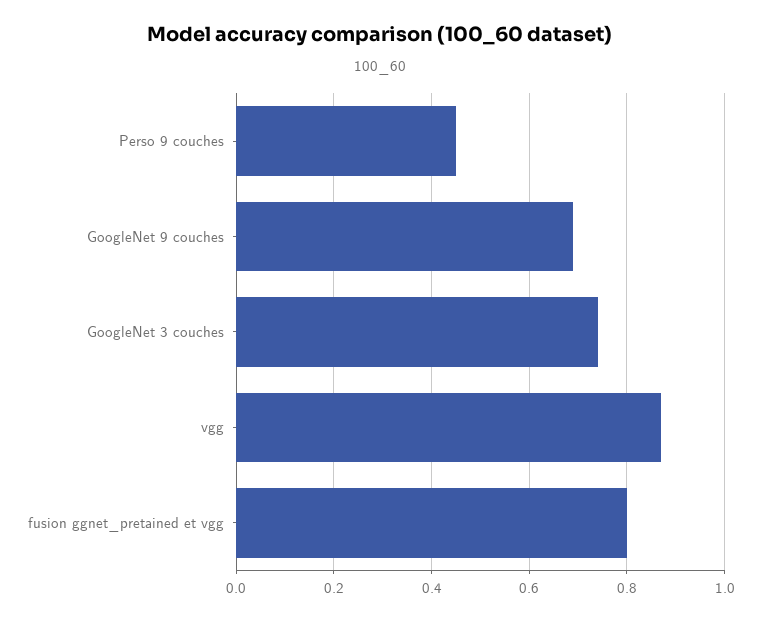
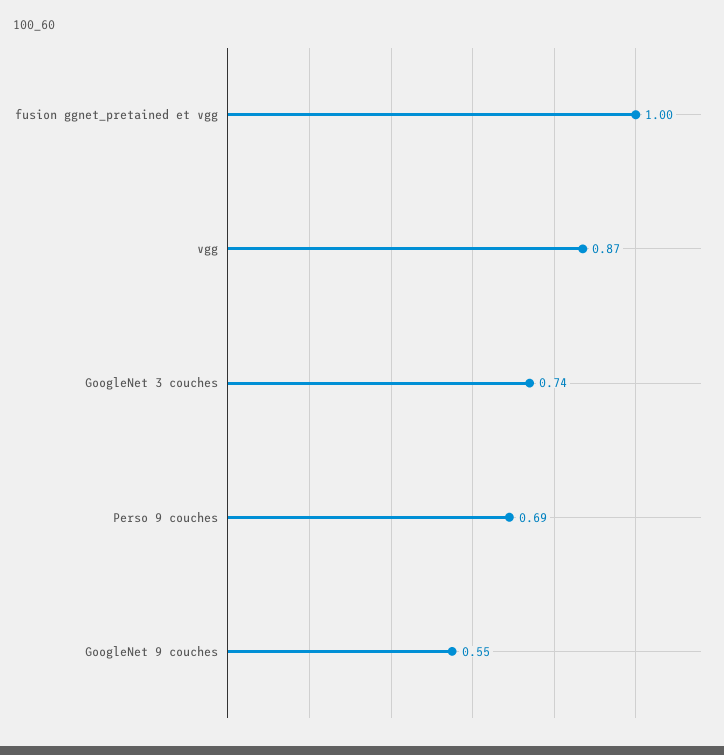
Perso 9 couches: 0.45 -> 0.69
GoogleNet 9 couches: 0.7 -> 0.55
fusion ggnet_pretained et vgg: 0.8 -> 1

